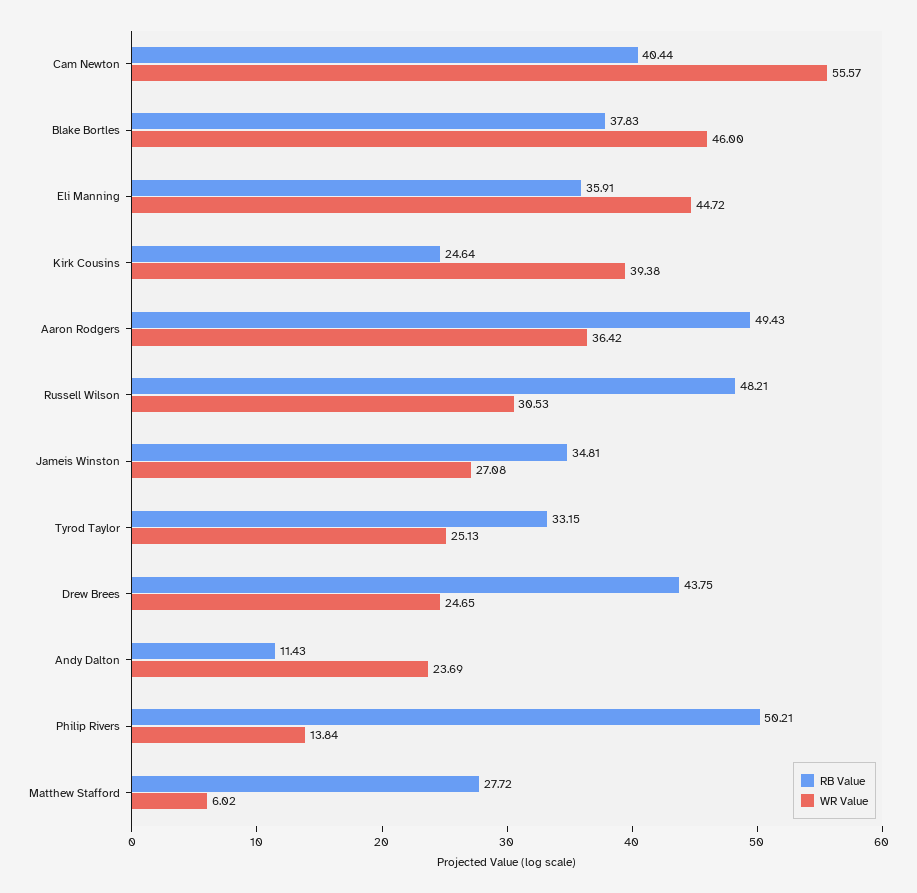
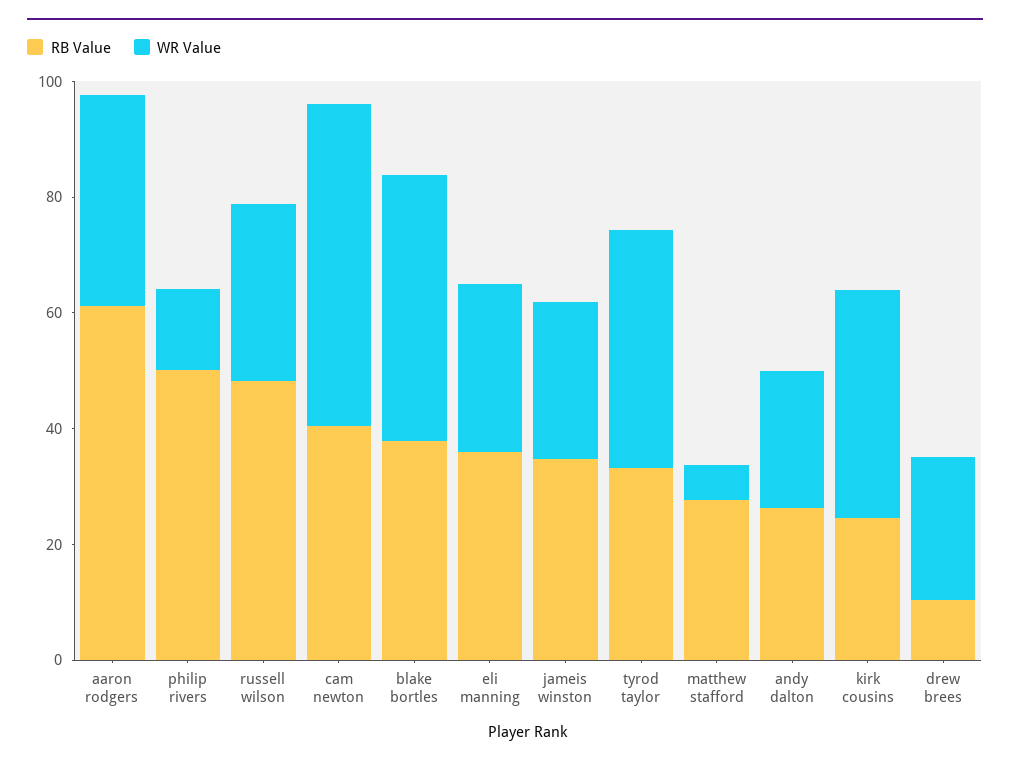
WR Value, Eli Manning: 44.72 -> 30
RB Value, Aaron Rodgers: 49.43 -> 60
WR Value, Tyrod Taylor: 25.13 -> 40
RB Value, Drew Brees: 43.75 -> 10
RB Value, Andy Dalton: 11.43 -> 25

